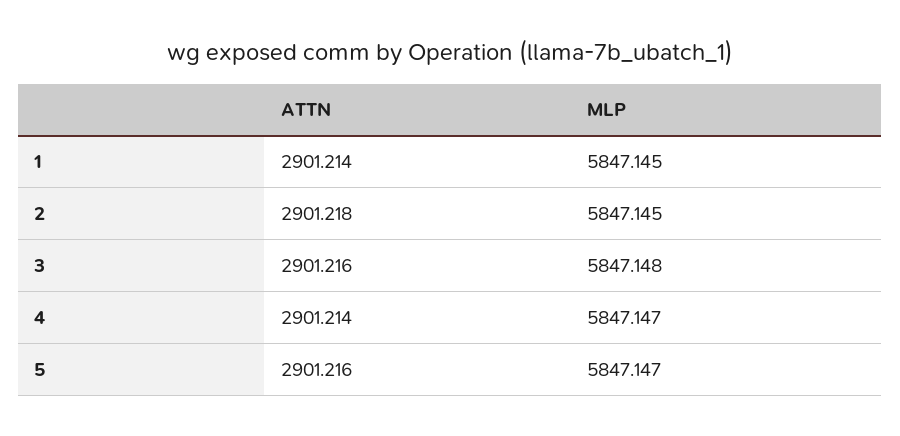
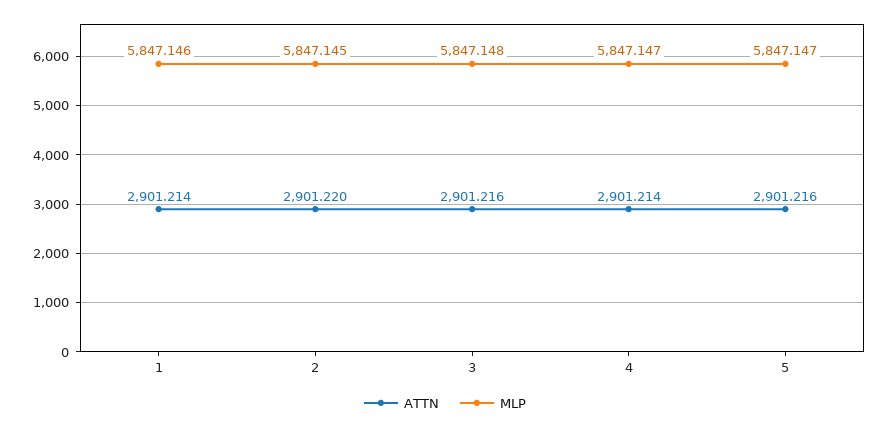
MLP, 1: 5847.145 -> 5847.146
ATTN, 2: 2901.218 -> 2901.22

